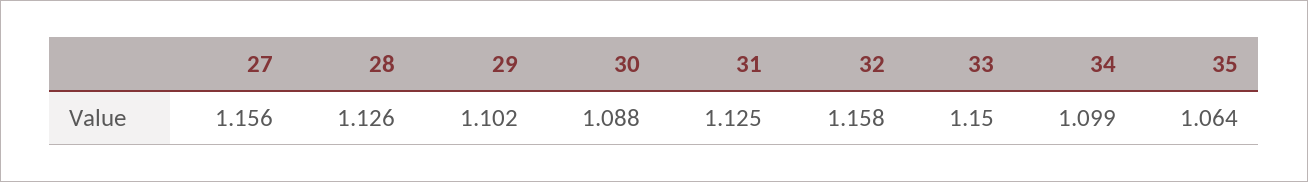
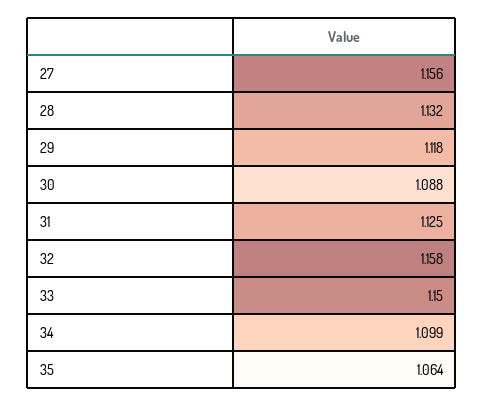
28: 1.126 -> 1.132
29: 1.102 -> 1.118

